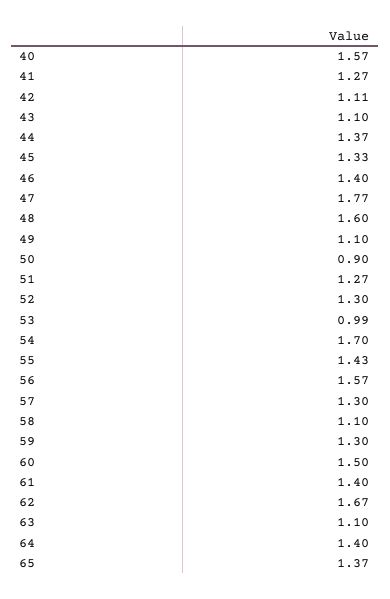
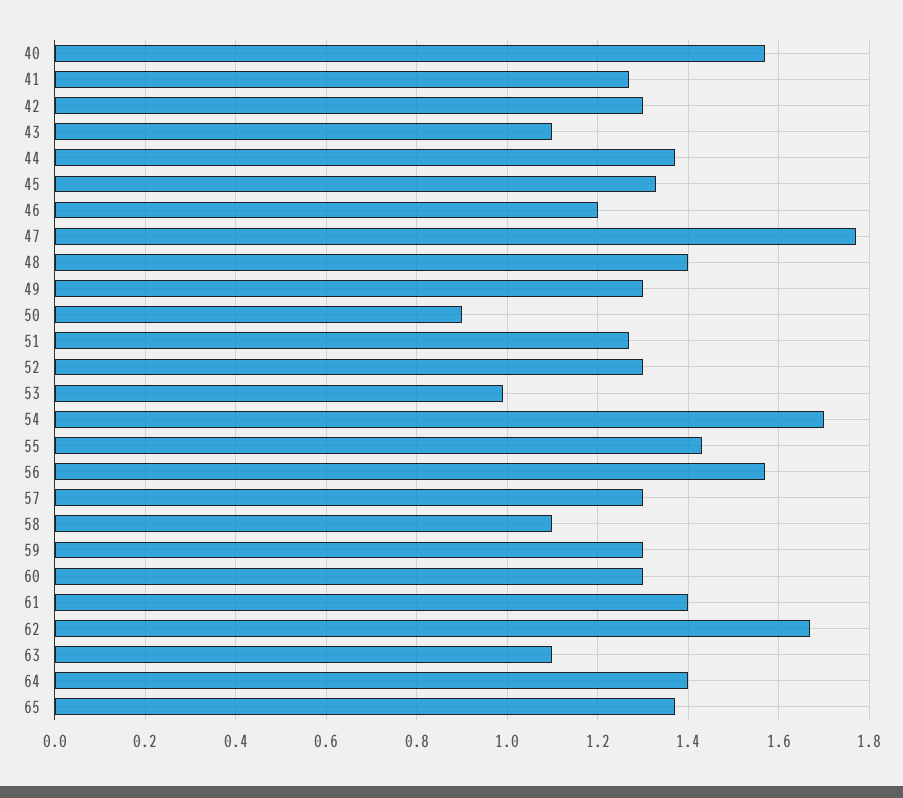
42: 1.11 -> 1.3
46: 1.4 -> 1.2
48: 1.6 -> 1.4
49: 1.1 -> 1.3
60: 1.5 -> 1.3

